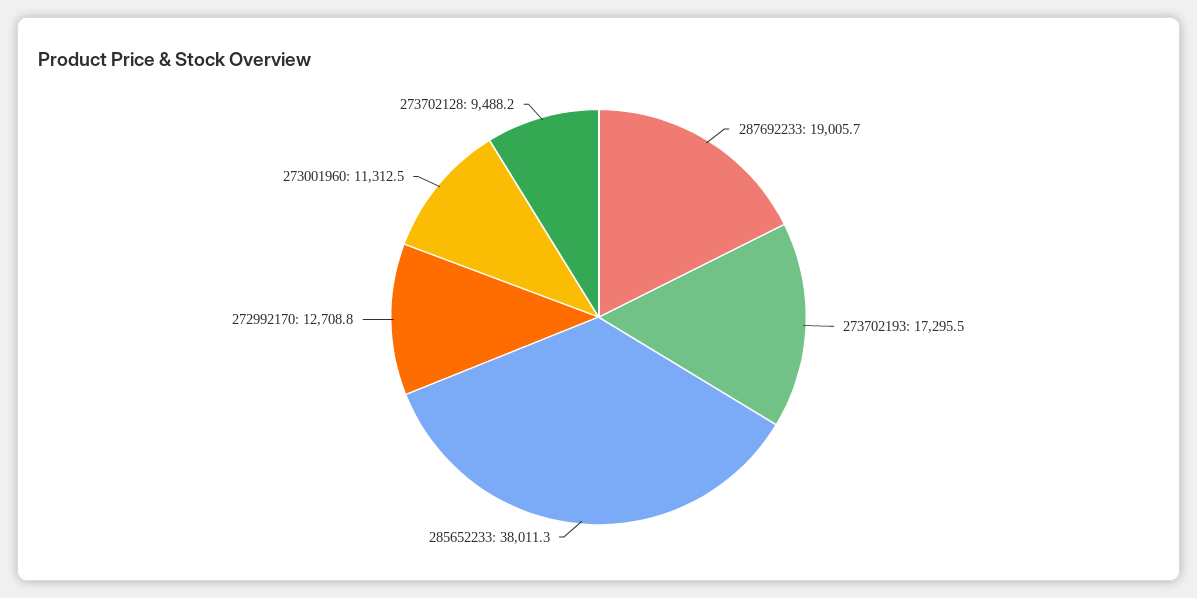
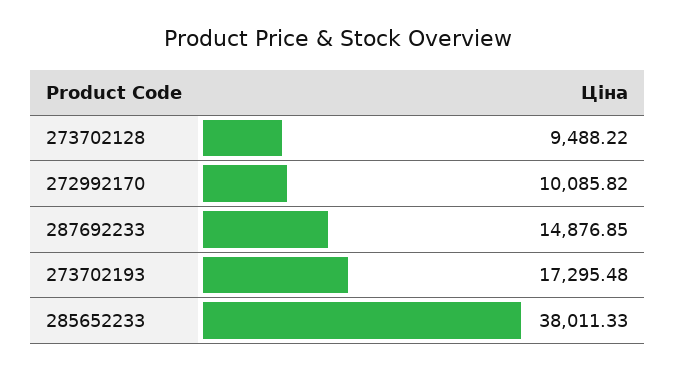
287692233: 19005.7 -> 14876.85
272992170: 12708.8 -> 10085.82
273001960: 11312.5 -> none

